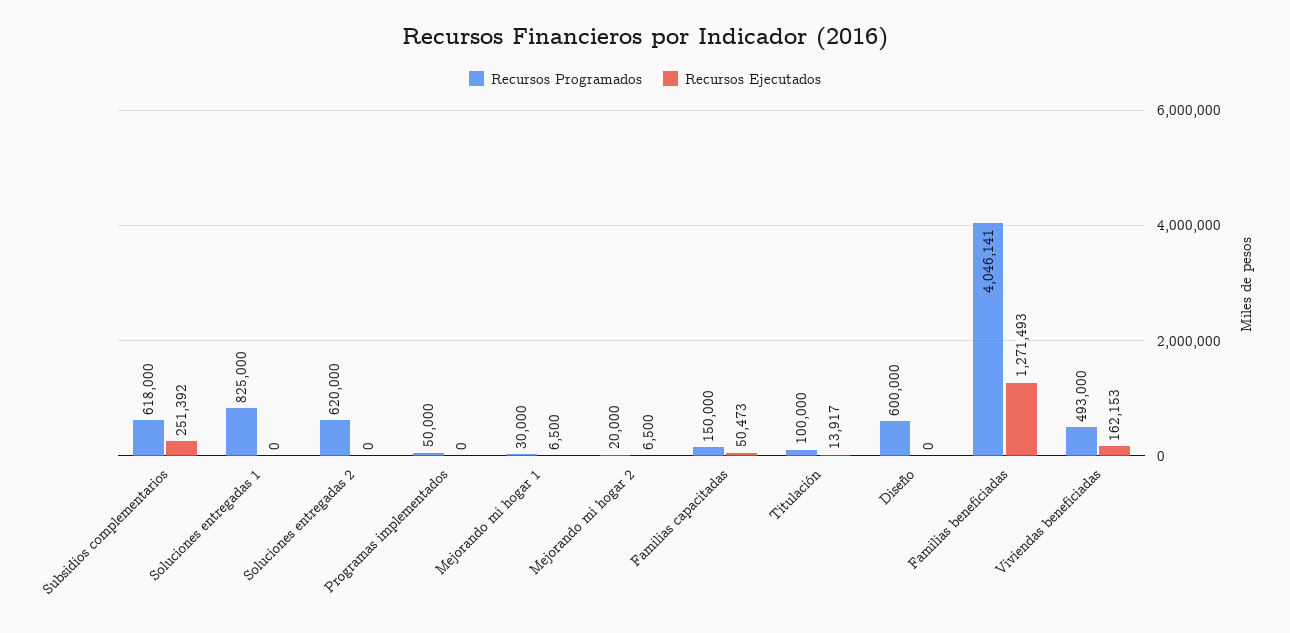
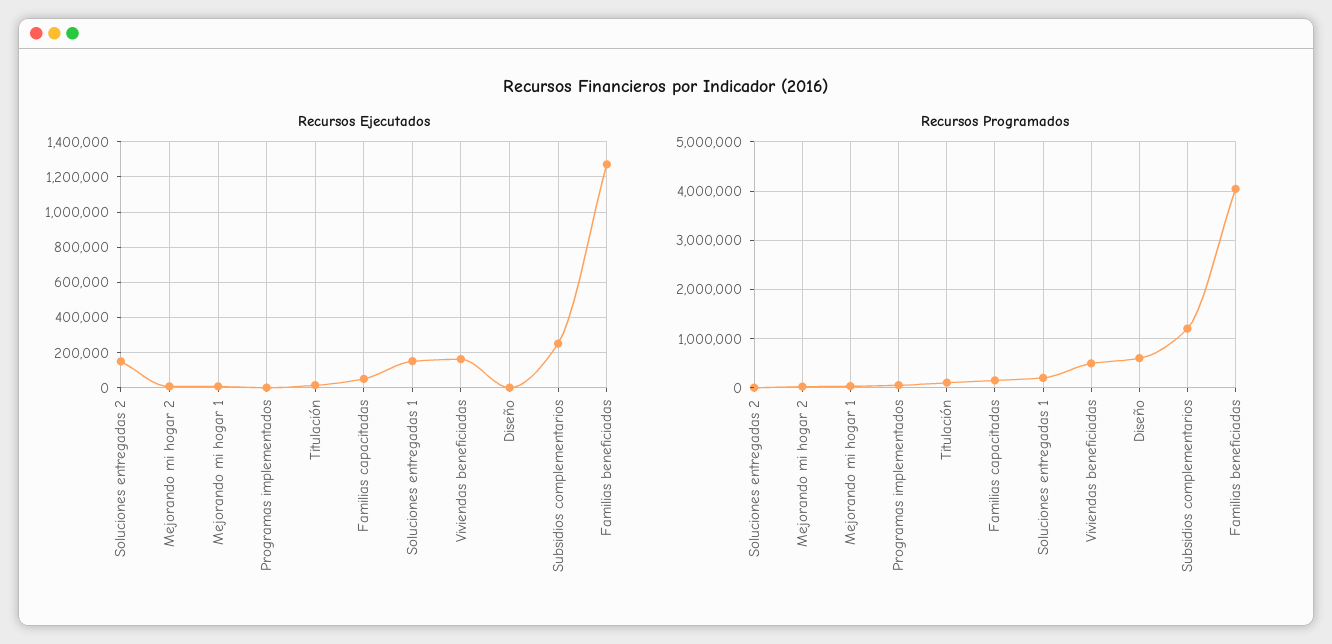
Recursos Programados, Subsidios complementarios: 618000 -> 1200000
Recursos Programados, Soluciones entregadas 1: 825000 -> 200000
Recursos Ejecutados, Soluciones entregadas 1: 0 -> 150000
Recursos Programados, Soluciones entregadas 2: 620000 -> 0
Recursos Ejecutados, Soluciones entregadas 2: 0 -> 150000

